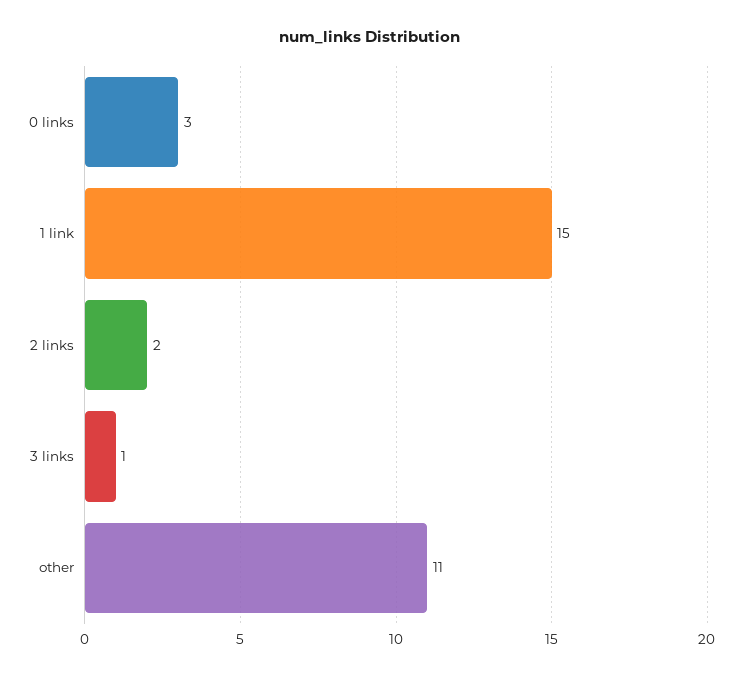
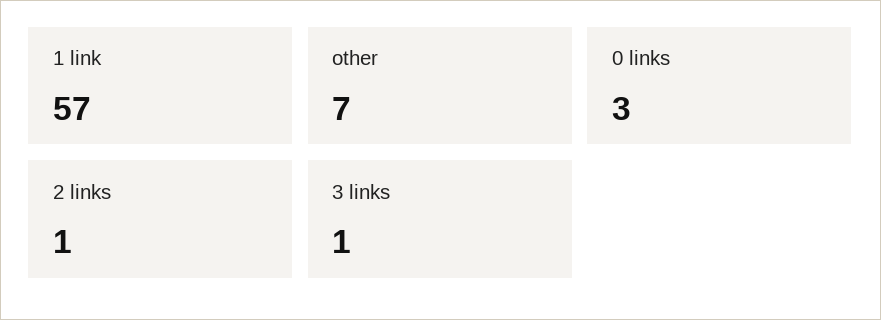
1 link: 15 -> 57
2 links: 2 -> 1
other: 11 -> 7

